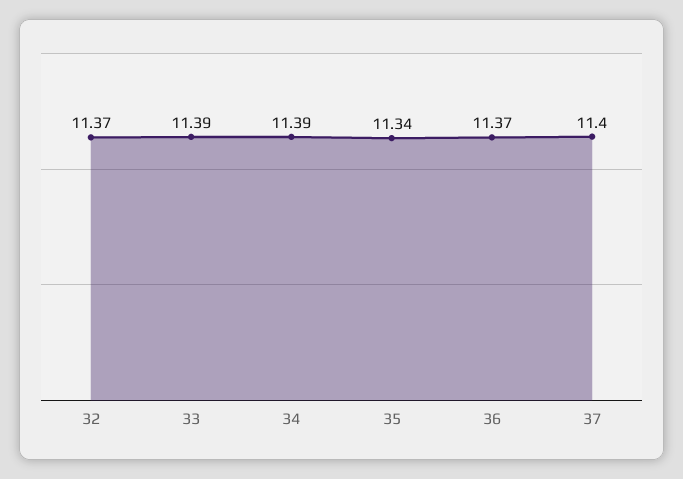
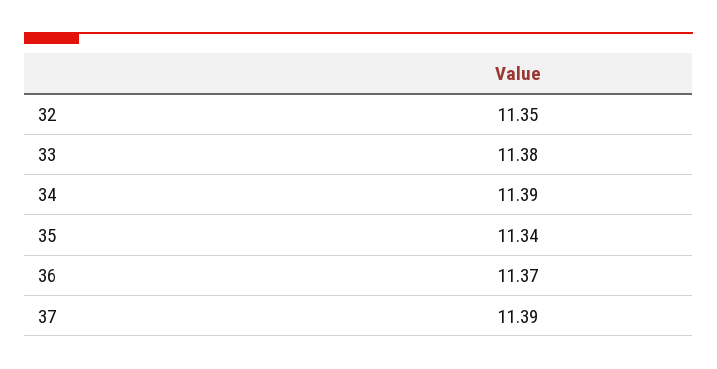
32: 11.37 -> 11.35
33: 11.39 -> 11.38
37: 11.4 -> 11.39

